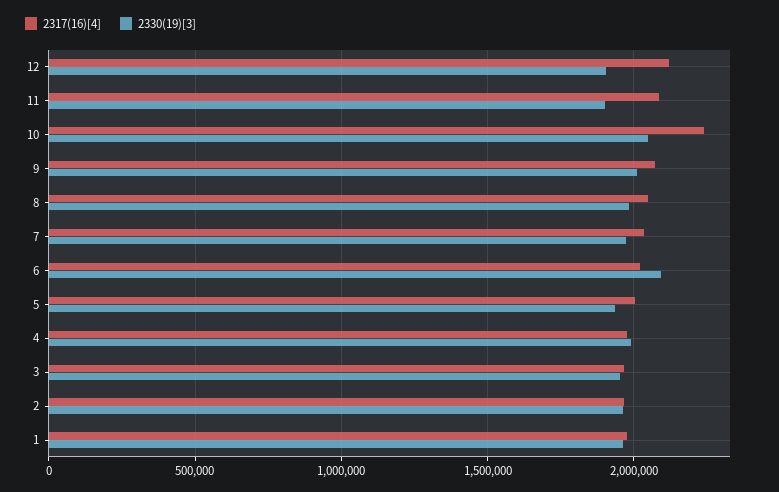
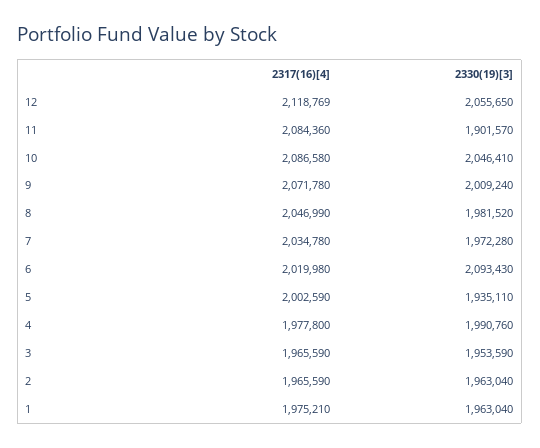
2330(19)[3], 12: 1900000 -> 2055650
2317(16)[4], 10: 2250000 -> 2086580

